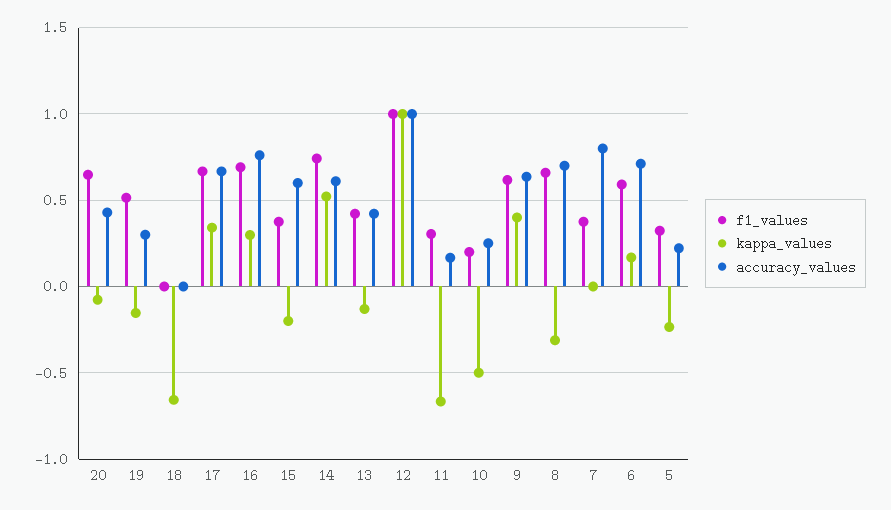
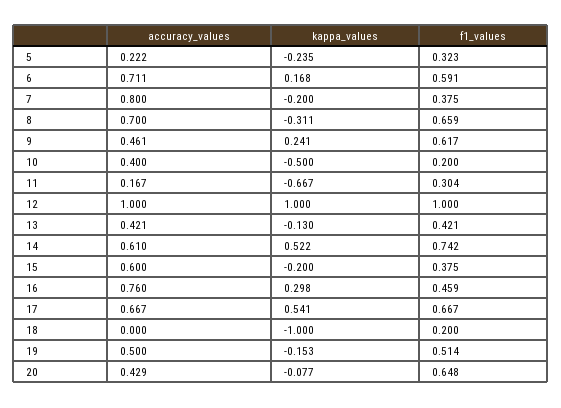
accuracy_values, 19: 0.3 -> 0.5
f1_values, 18: 0 -> 0.2
kappa_values, 18: -0.65 -> -1
kappa_values, 17: 0.35 -> 0.541
f1_values, 16: 0.7 -> 0.459
accuracy_values, 10: 0.25 -> 0.4
kappa_values, 9: 0.4 -> 0.241
accuracy_values, 9: 0.65 -> 0.461
kappa_values, 7: 0 -> -0.2

